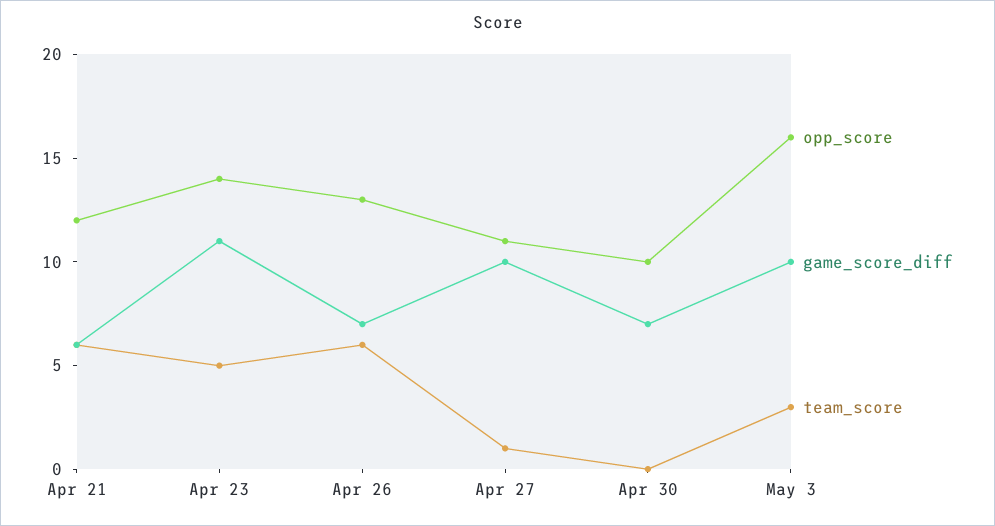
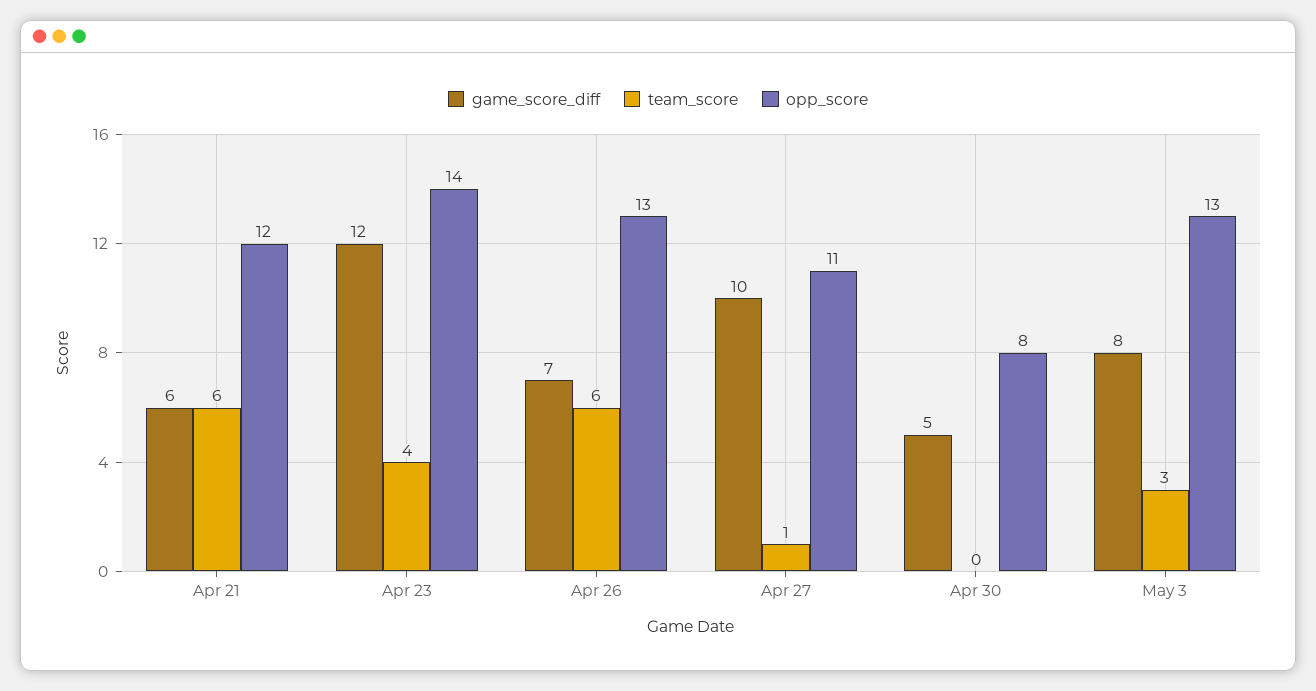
game_score_diff, Apr 23: 11 -> 12
team_score, Apr 23: 5 -> 4
opp_score, Apr 30: 10 -> 8
game_score_diff, Apr 30: 7 -> 5
opp_score, May 3: 16 -> 13
game_score_diff, May 3: 10 -> 8

